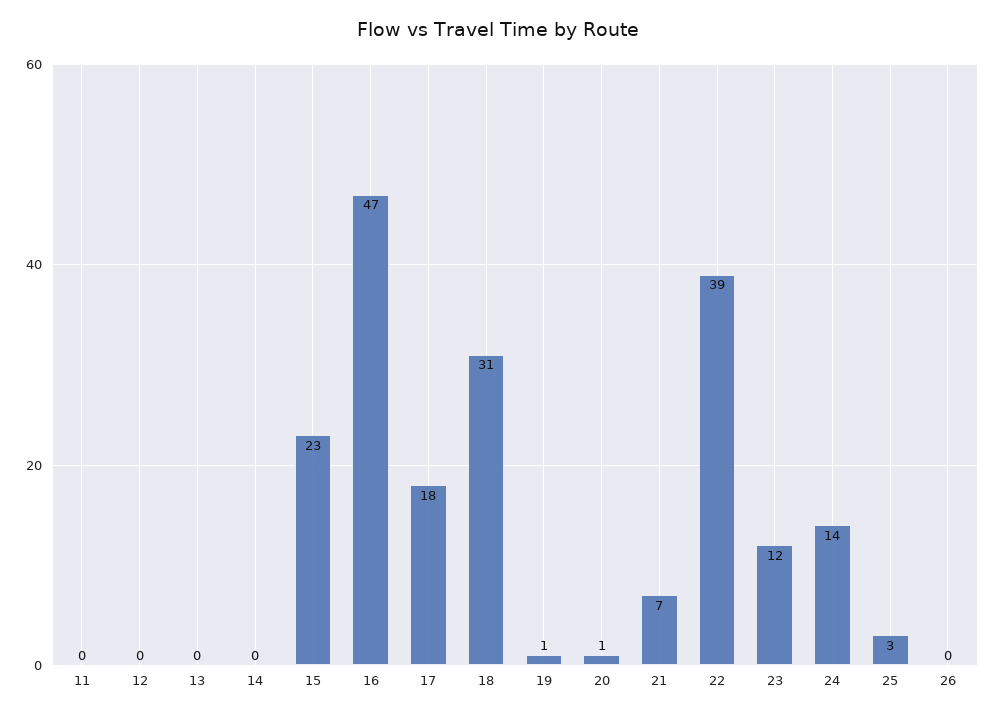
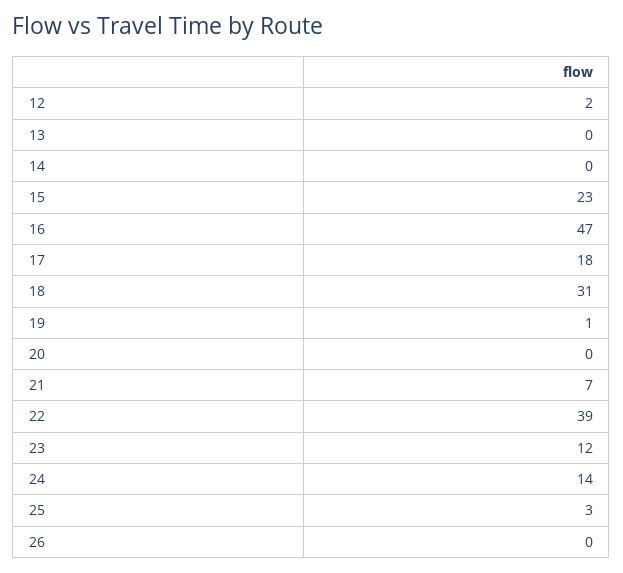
11: 0 -> none
12: 0 -> 2
20: 1 -> 0

